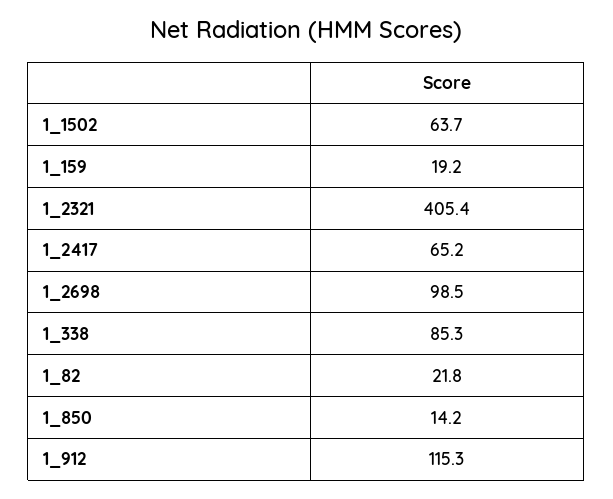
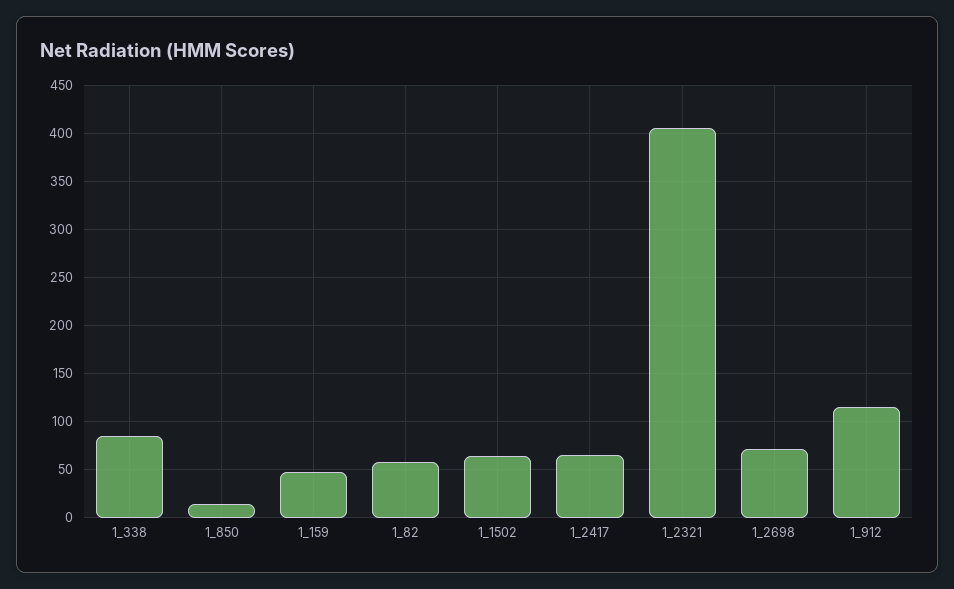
1_159: 19.2 -> 50
1_2698: 98.5 -> 70
1_82: 21.8 -> 60

